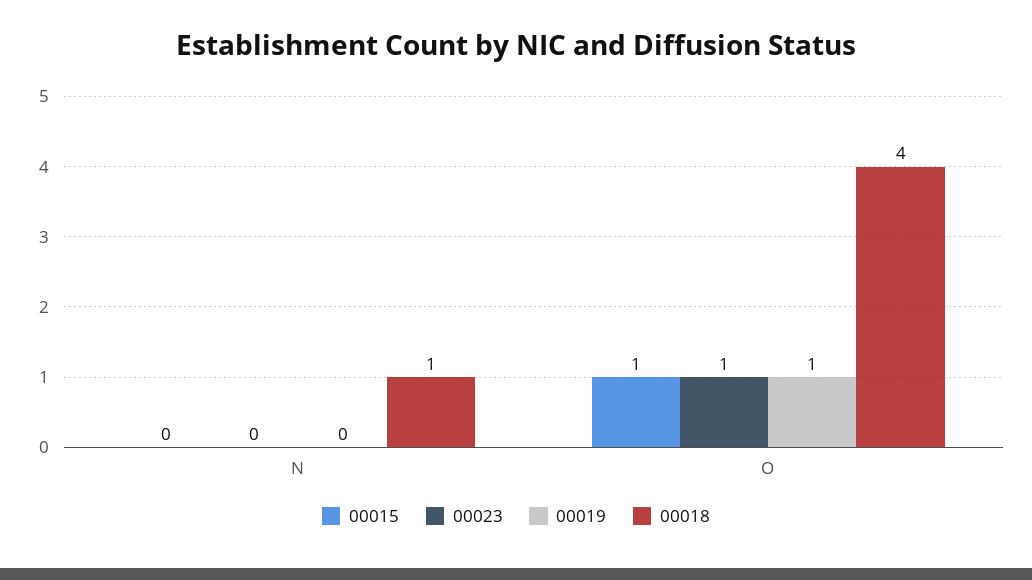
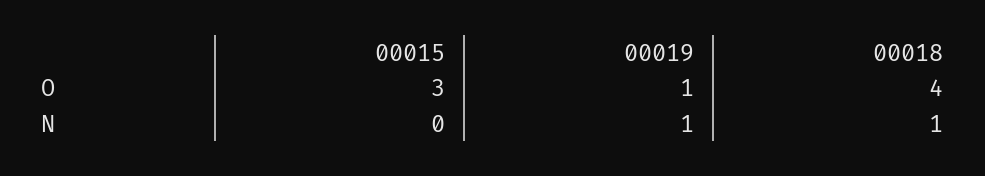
00023, N: 0 -> none
00019, N: 0 -> 1
00015, O: 1 -> 3
00023, O: 1 -> none

